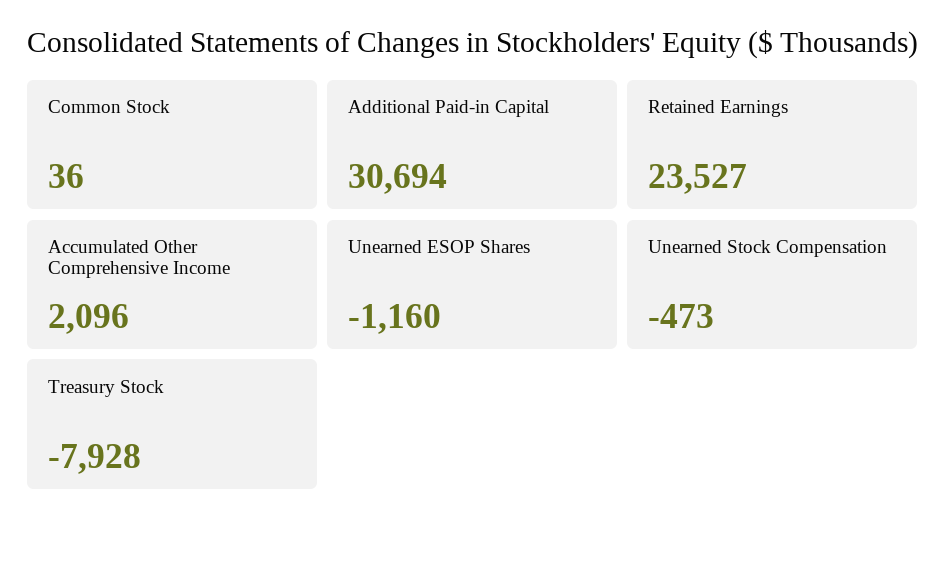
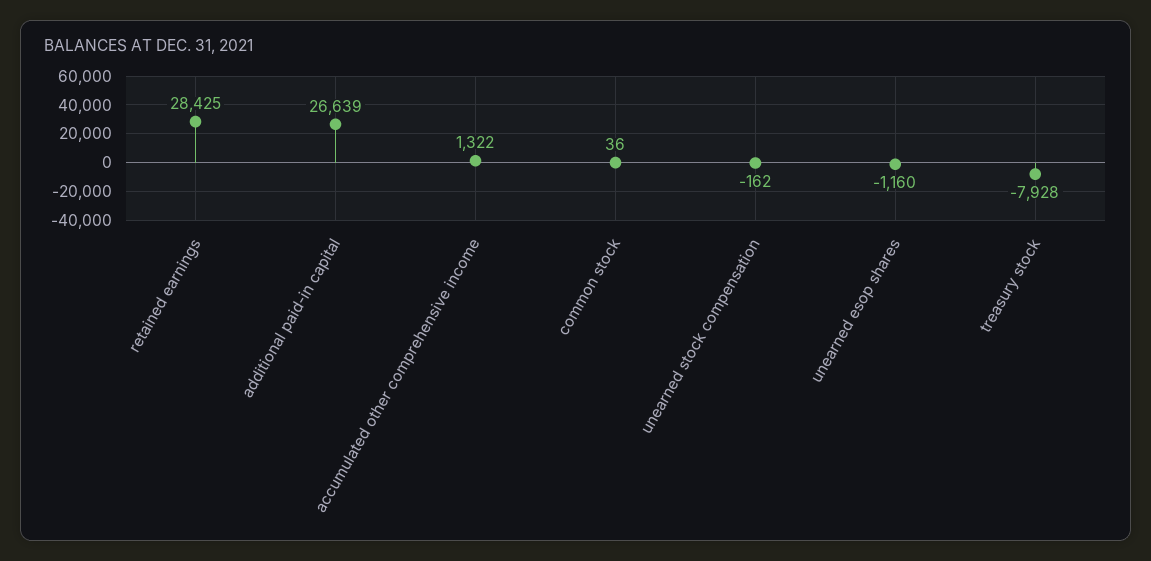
Additional Paid-in Capital: 30694 -> 26639
Retained Earnings: 23527 -> 28425
Accumulated Other Comprehensive Income: 2096 -> 1322
Unearned Stock Compensation: -473 -> -162

